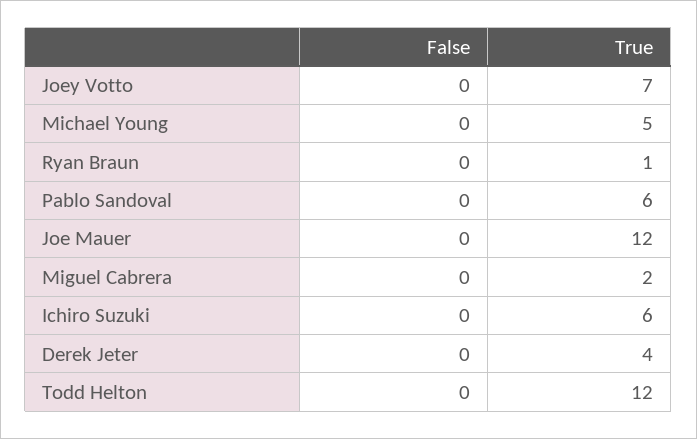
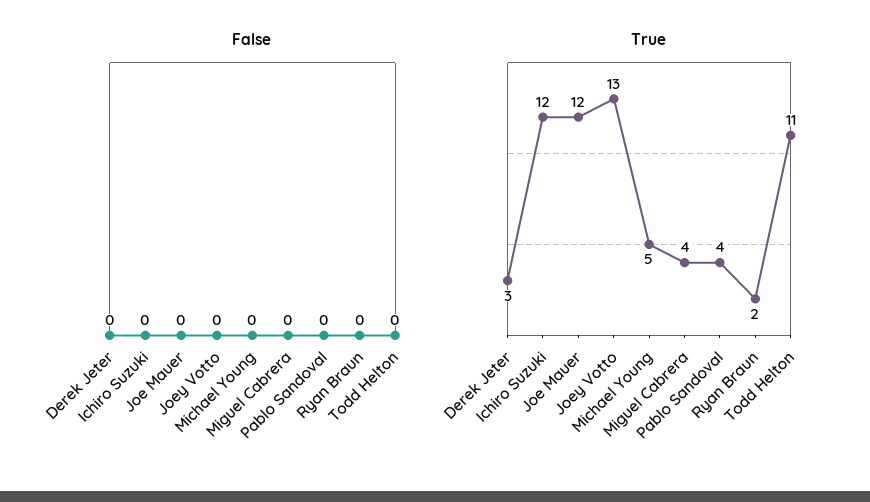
True, Joey Votto: 7 -> 13
True, Ryan Braun: 1 -> 2
True, Pablo Sandoval: 6 -> 4
True, Miguel Cabrera: 2 -> 4
True, Ichiro Suzuki: 6 -> 12
True, Derek Jeter: 4 -> 3
True, Todd Helton: 12 -> 11

